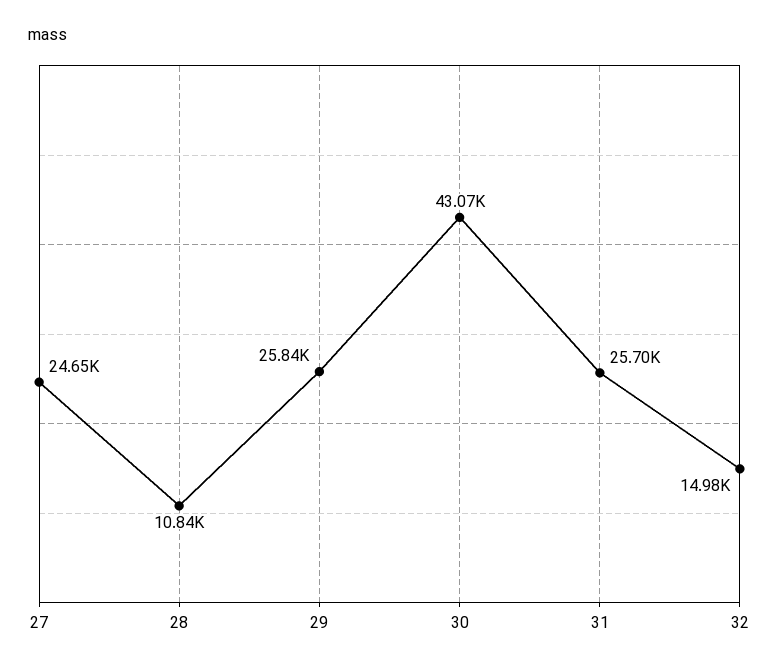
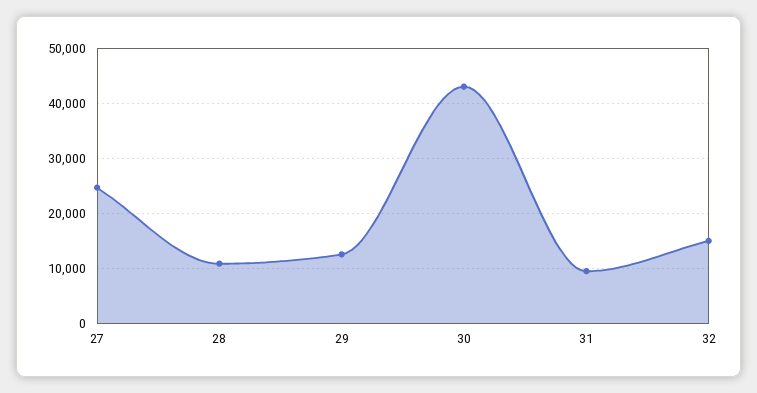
29: 25840 -> 12000
31: 25700 -> 10000

